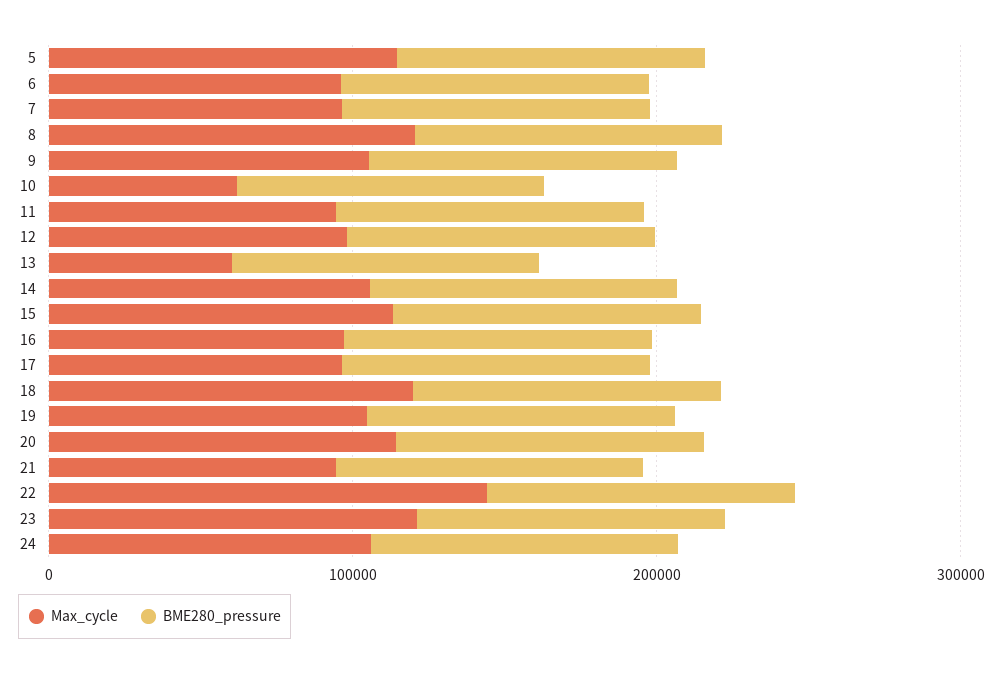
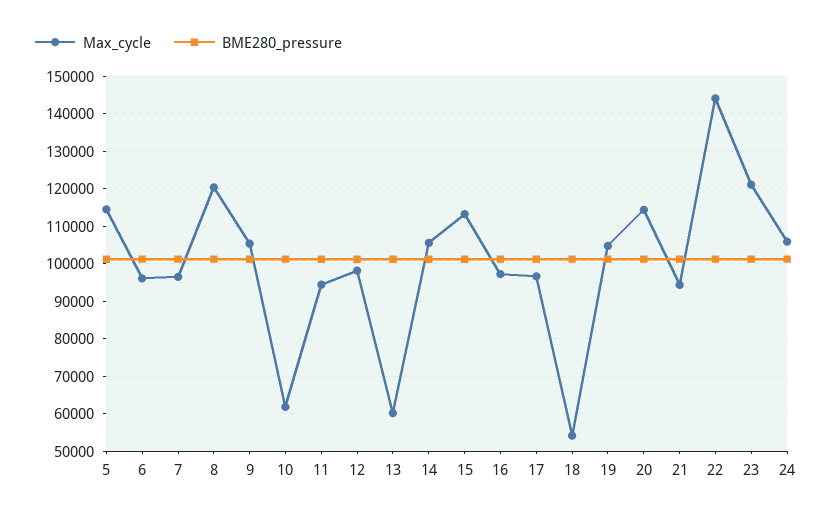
Max_cycle, 18: 120000 -> 54000

